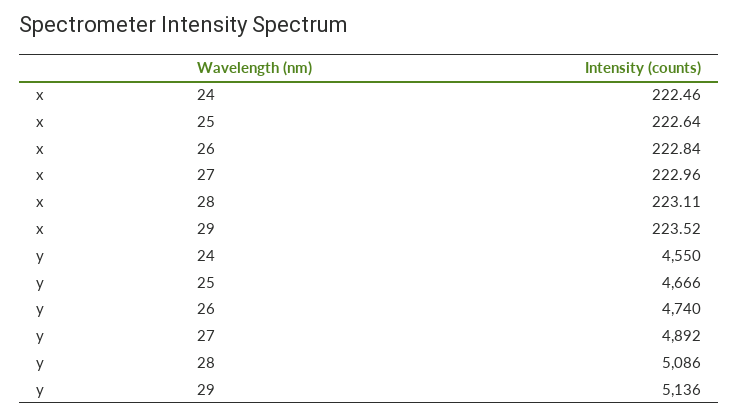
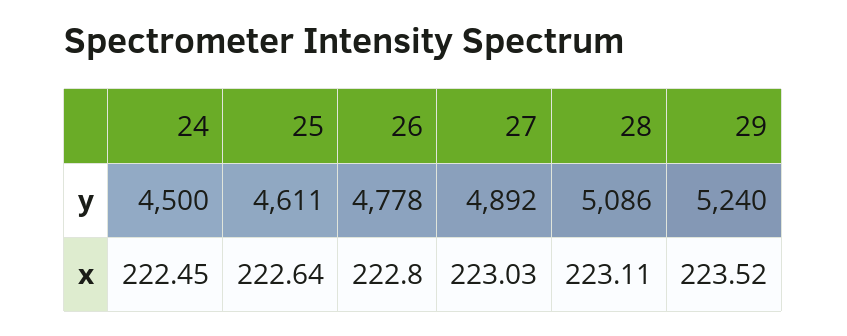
x, 24: 222.46 -> 222.45
x, 26: 222.84 -> 222.8
x, 27: 222.96 -> 223.03
y, 24: 4550 -> 4500
y, 25: 4666 -> 4611
y, 26: 4740 -> 4778
y, 29: 5136 -> 5240

